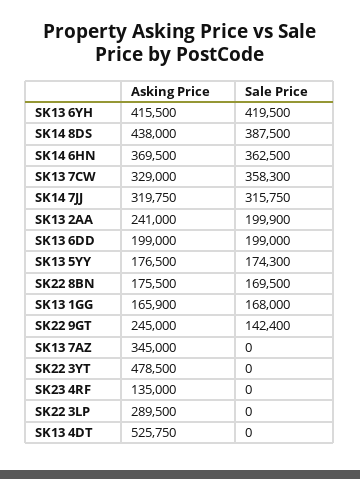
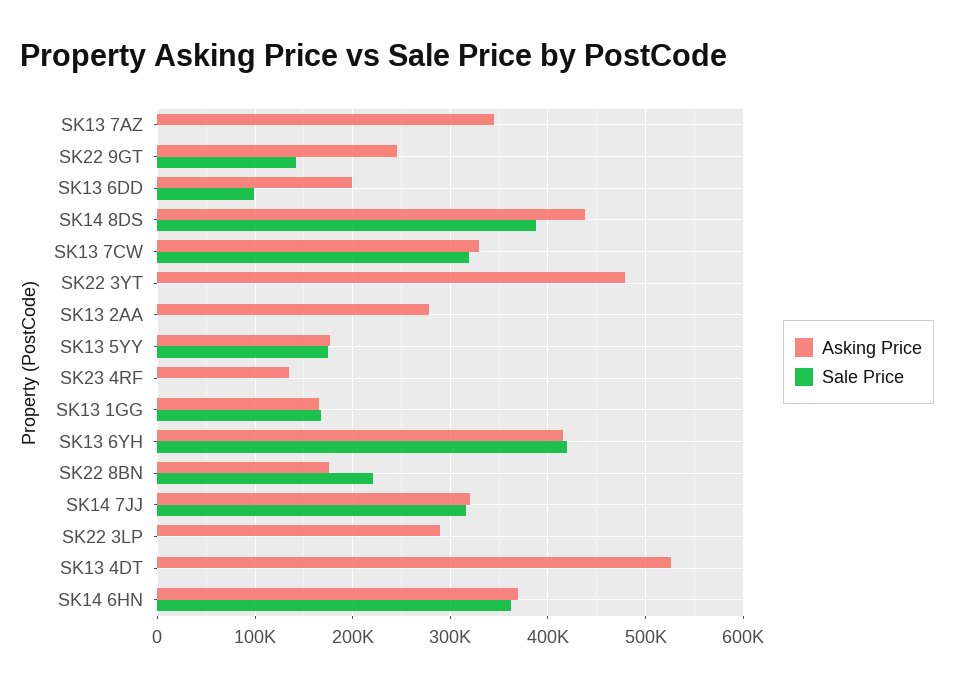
Sale Price, SK13 7CW: 358300 -> 320000
Asking Price, SK13 2AA: 241000 -> 280000
Sale Price, SK13 2AA: 199900 -> 0
Sale Price, SK13 6DD: 199000 -> 100000
Sale Price, SK22 8BN: 169500 -> 220000

